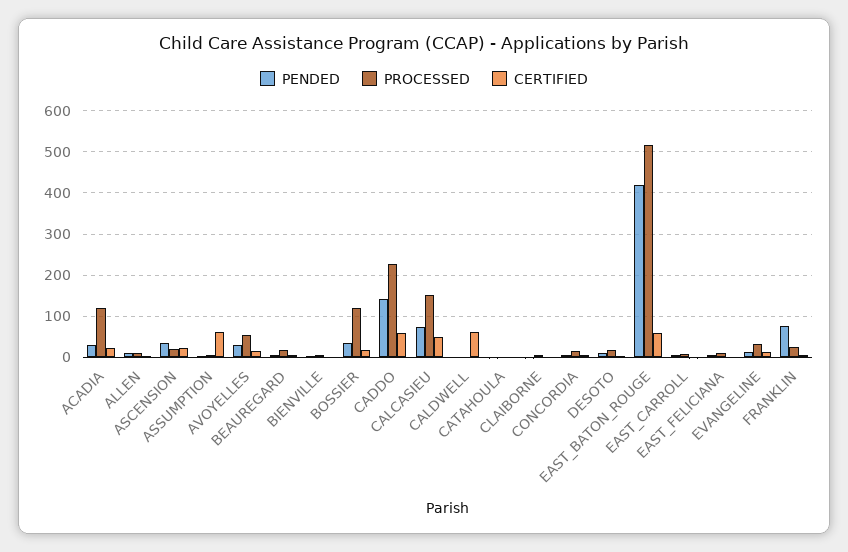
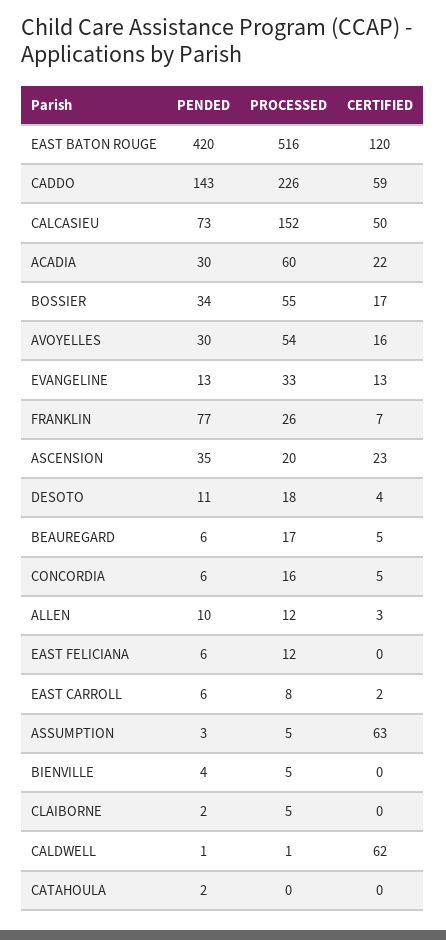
PROCESSED, ACADIA: 120 -> 60
PROCESSED, BOSSIER: 120 -> 55
CERTIFIED, EAST_BATON_ROUGE: 60 -> 120

